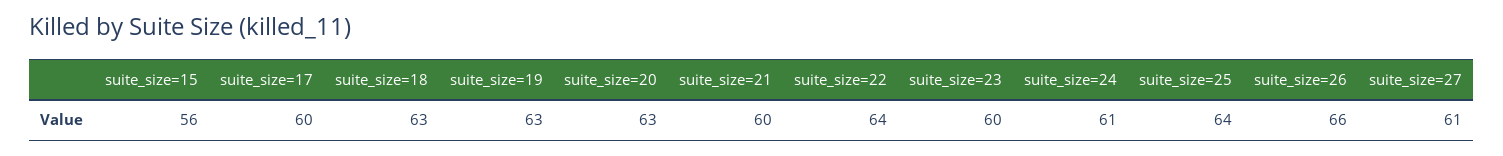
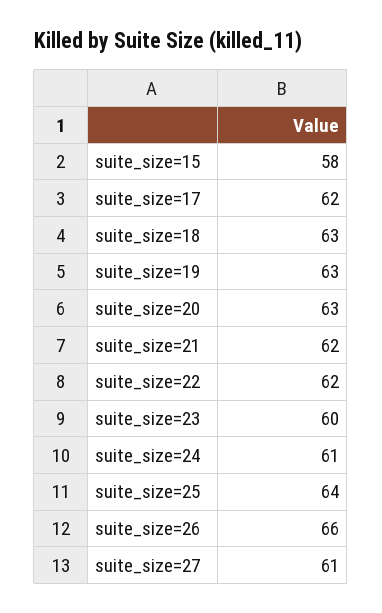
suite_size=15: 56 -> 58
suite_size=17: 60 -> 62
suite_size=21: 60 -> 62
suite_size=22: 64 -> 62

